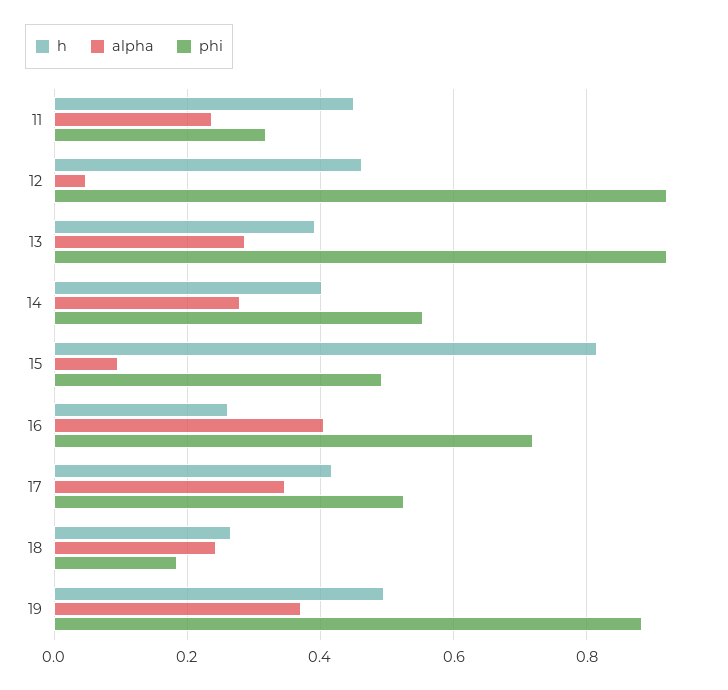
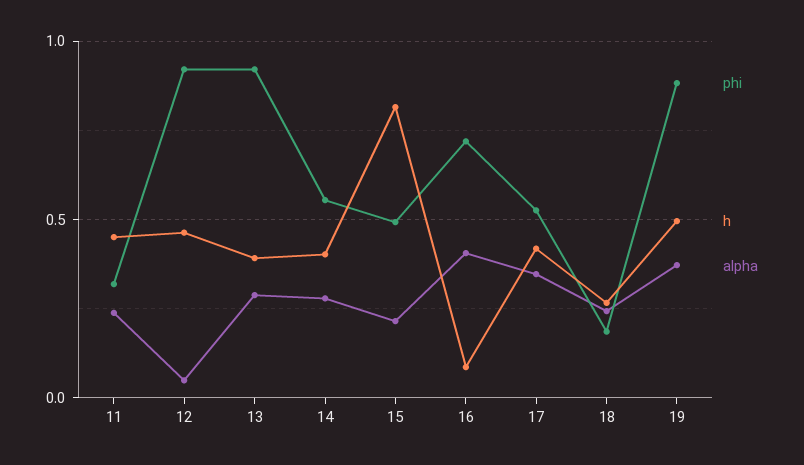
alpha, 15: 0.1 -> 0.2
h, 16: 0.26 -> 0.1

